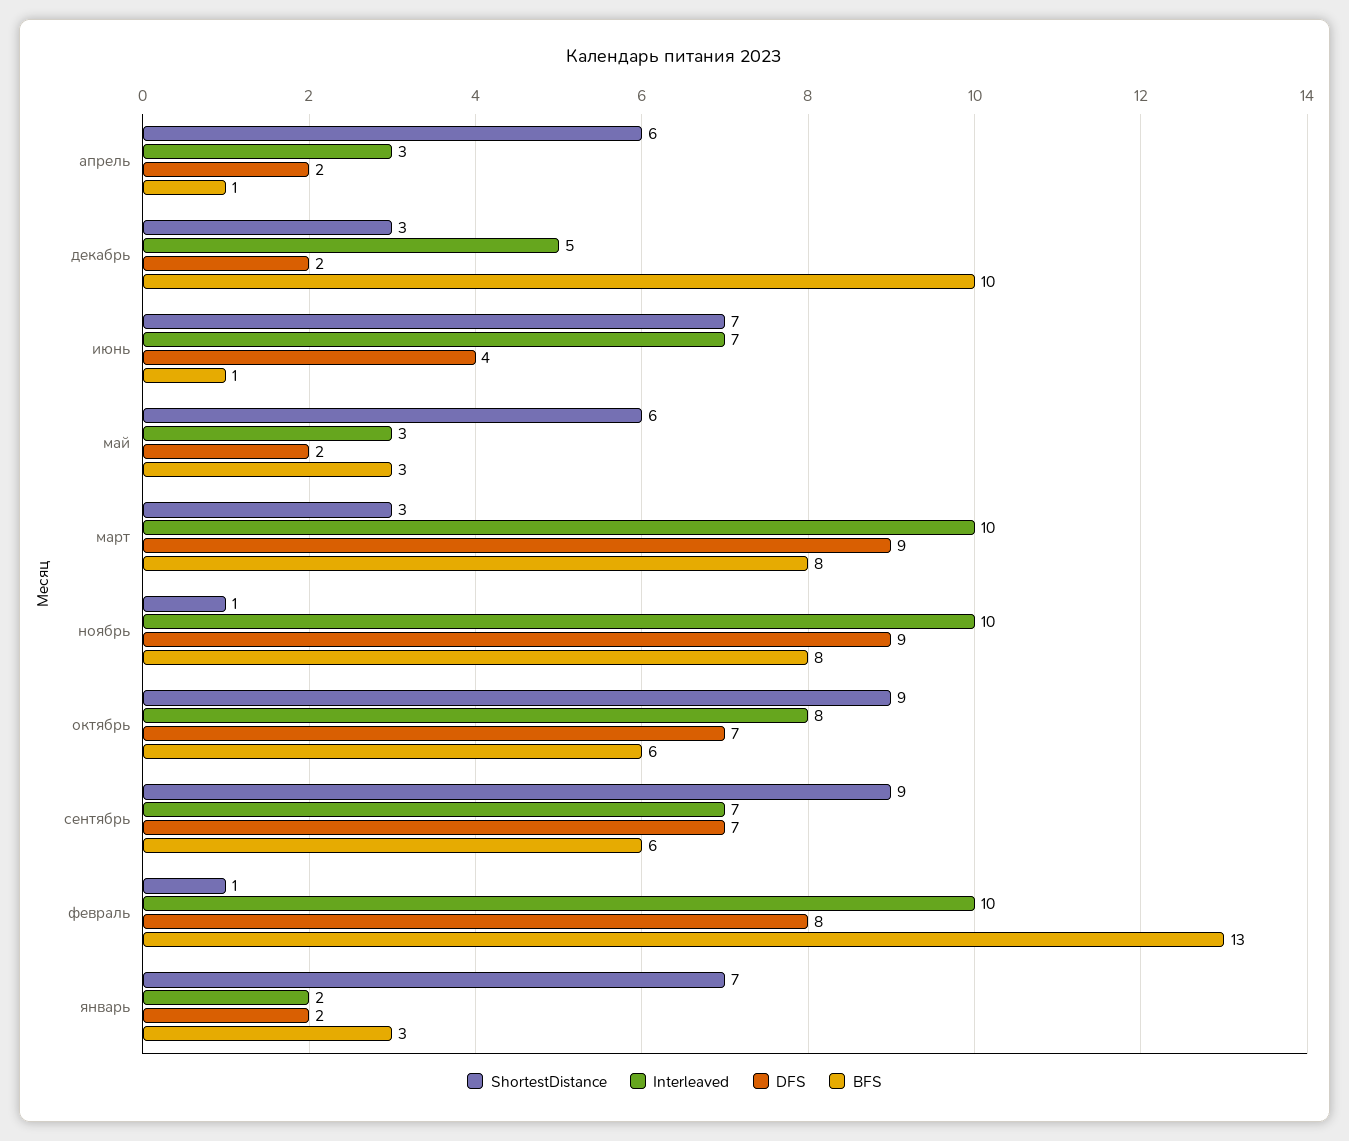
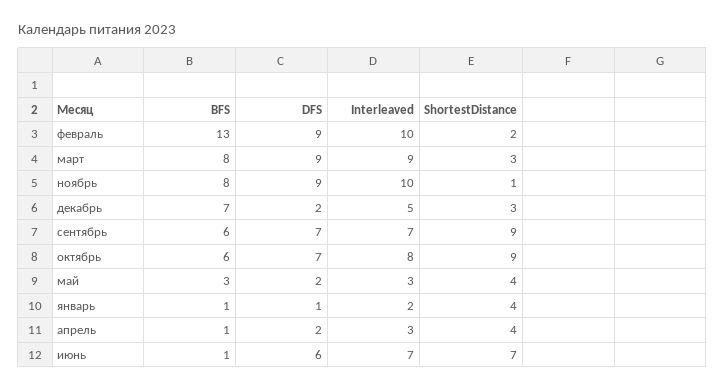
ShortestDistance, апрель: 6 -> 4
BFS, декабрь: 10 -> 7
DFS, июнь: 4 -> 6
ShortestDistance, май: 6 -> 4
Interleaved, март: 10 -> 9
ShortestDistance, февраль: 1 -> 2
DFS, февраль: 8 -> 9
ShortestDistance, январь: 7 -> 4
DFS, январь: 2 -> 1
BFS, январь: 3 -> 1

